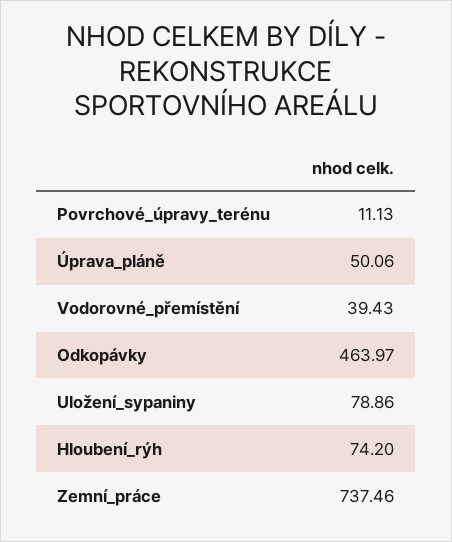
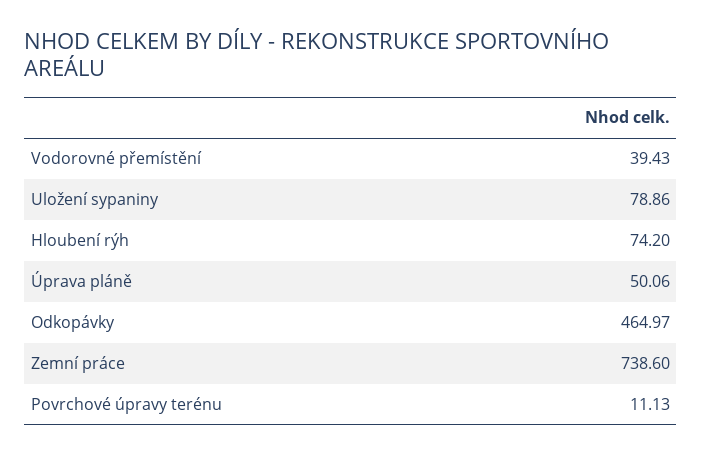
Odkopávky: 463.97 -> 464.97
Zemní_práce: 737.46 -> 738.6

